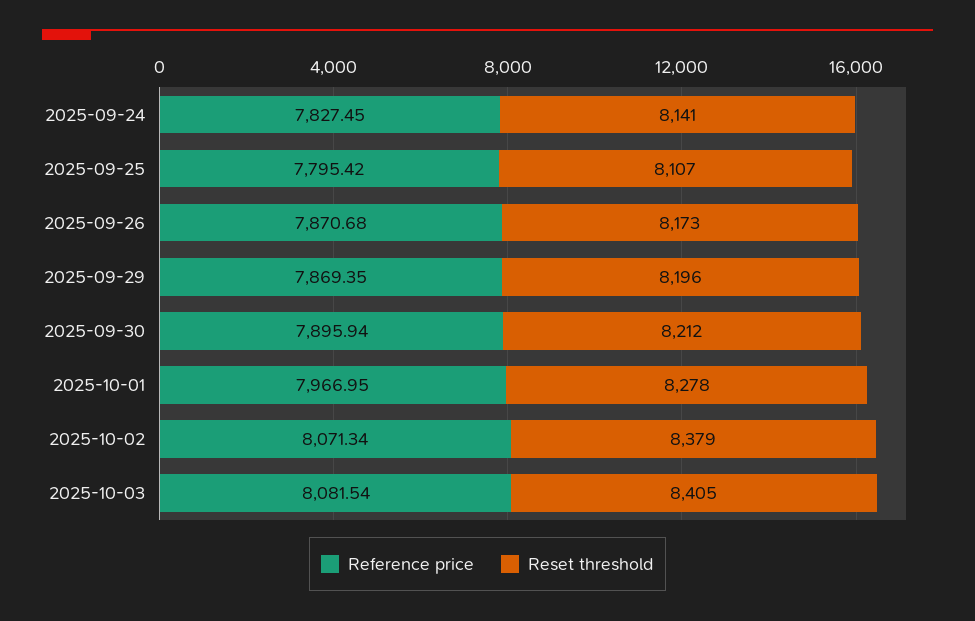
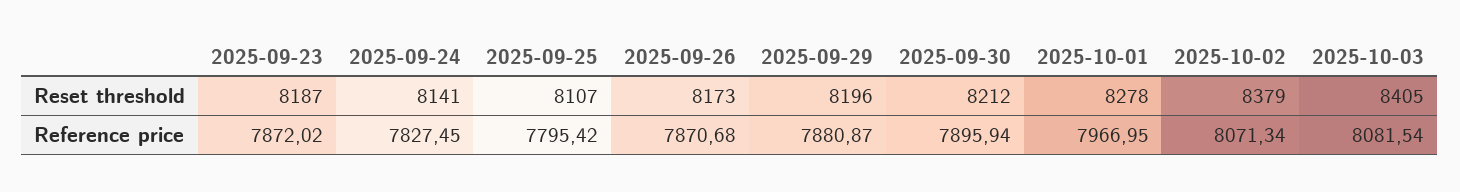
Reference price, 2025-09-29: 7869.35 -> 7880.87
Reset threshold, 2025-09-23: none -> 8187
Reference price, 2025-09-23: none -> 7872.02

